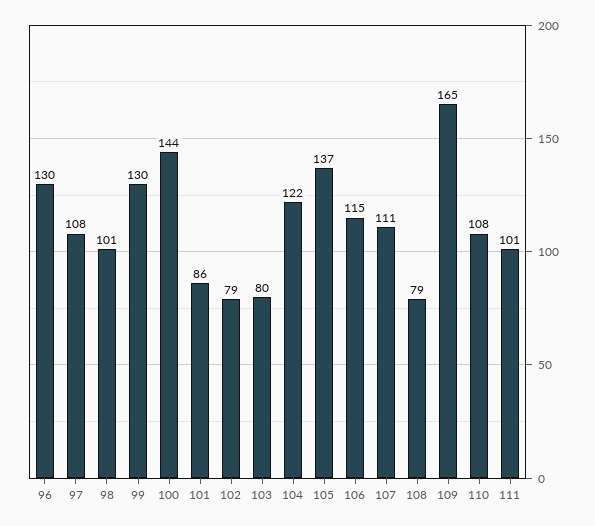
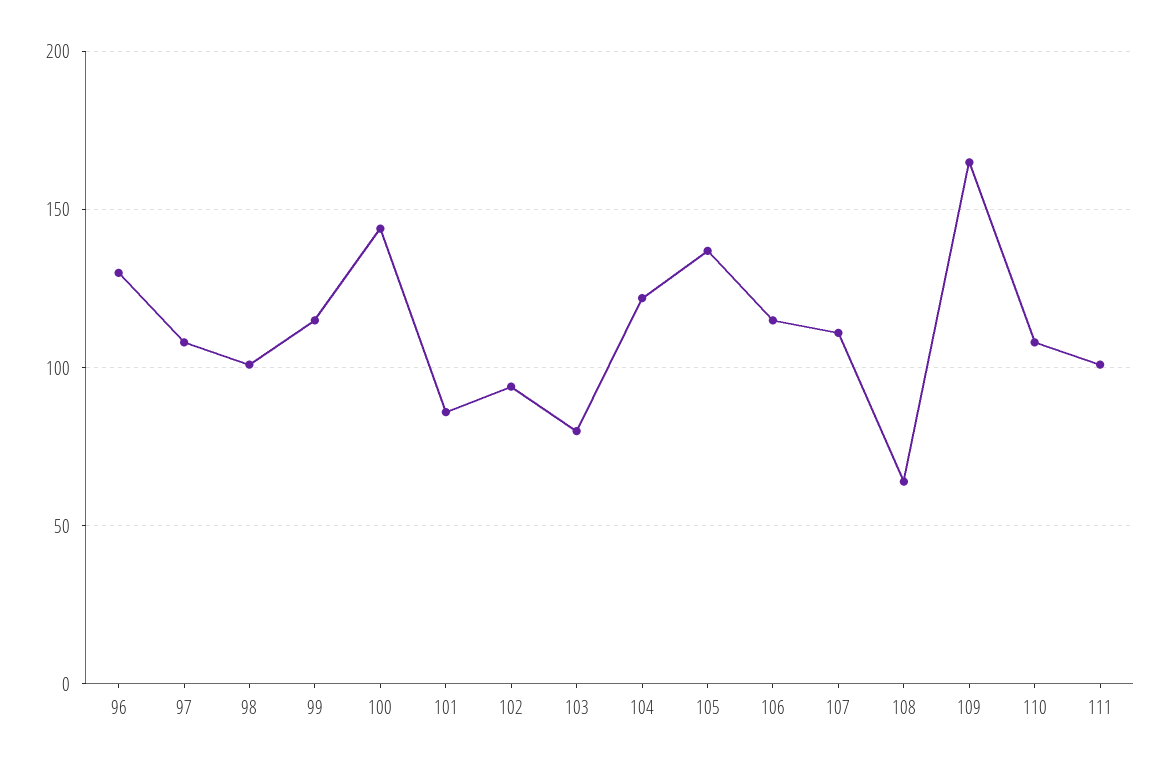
99: 130 -> 115
102: 79 -> 95
108: 79 -> 65

